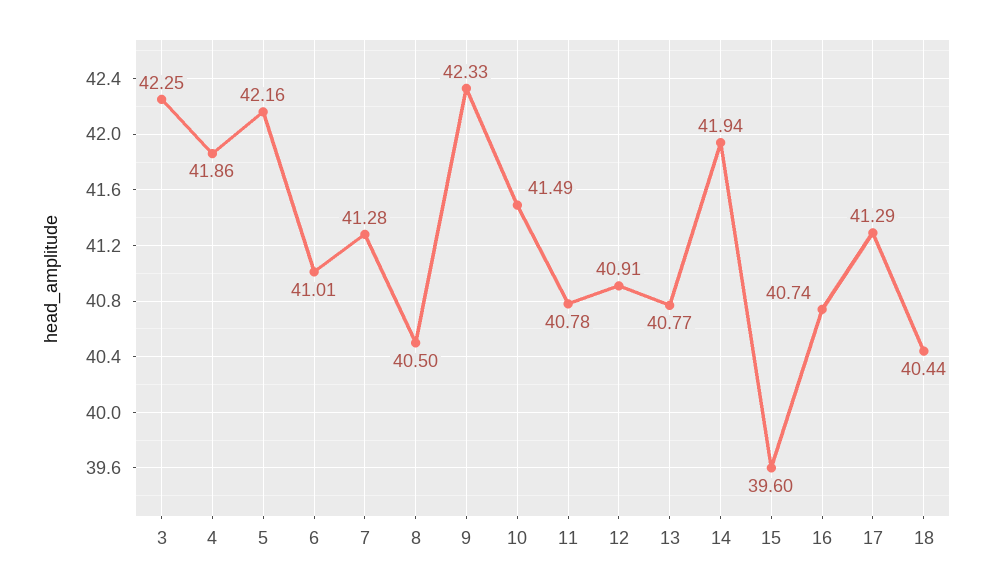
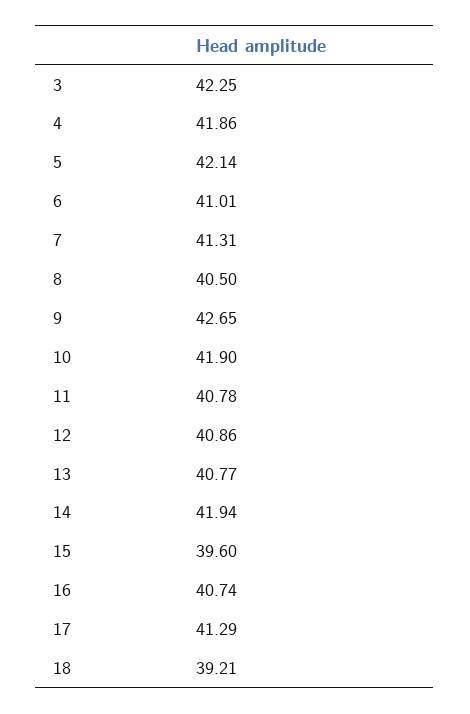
5: 42.16 -> 42.14
7: 41.28 -> 41.31
9: 42.33 -> 42.65
10: 41.49 -> 41.9
12: 40.91 -> 40.86
18: 40.44 -> 39.21

